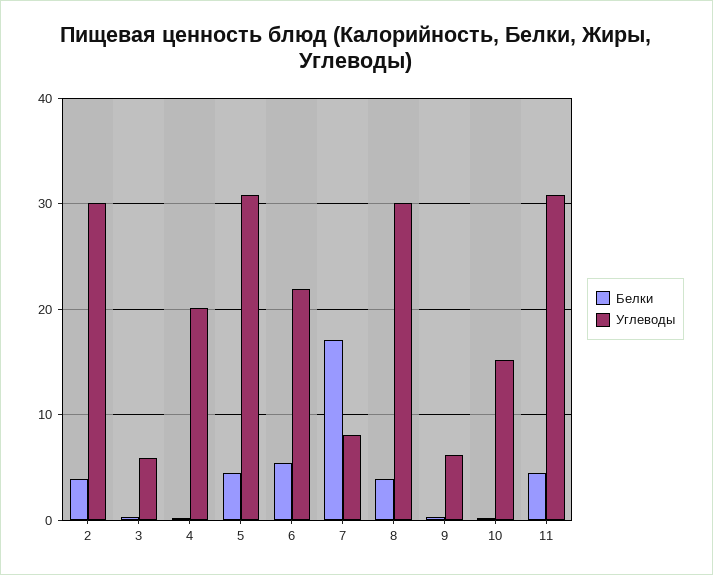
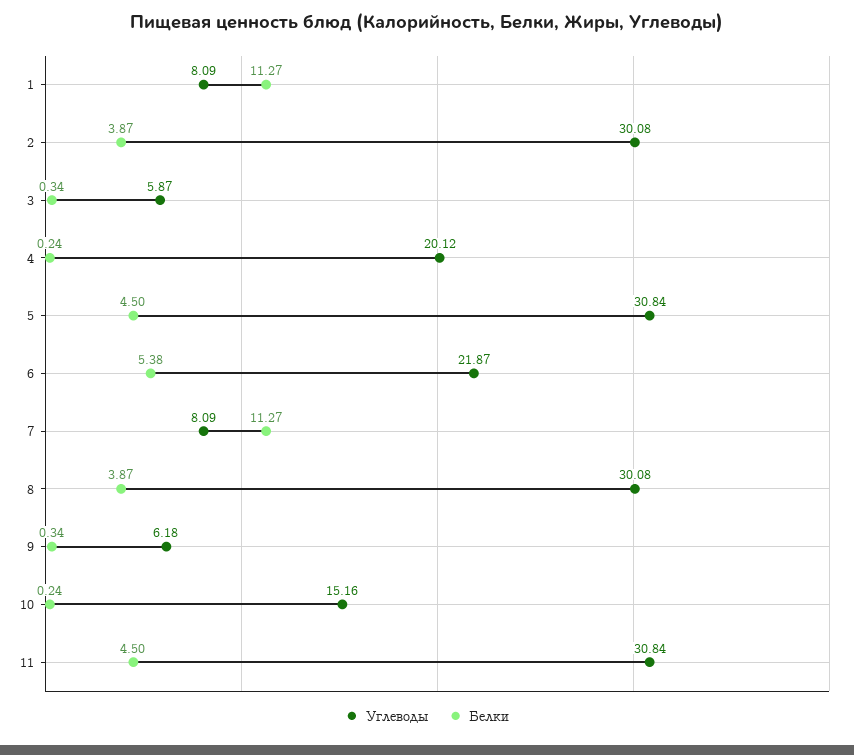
Белки, 7: 17 -> 11.27
Углеводы, 1: none -> 8.09
Белки, 1: none -> 11.27

